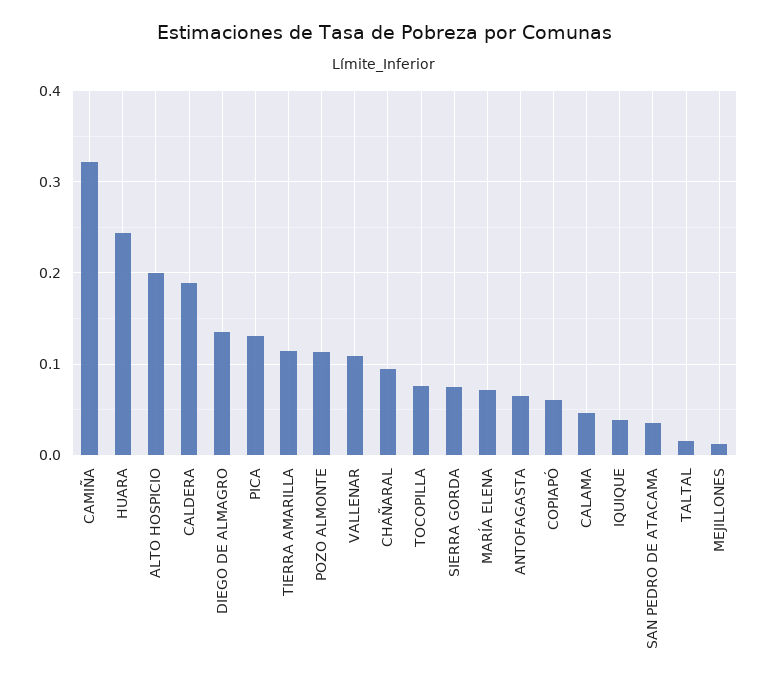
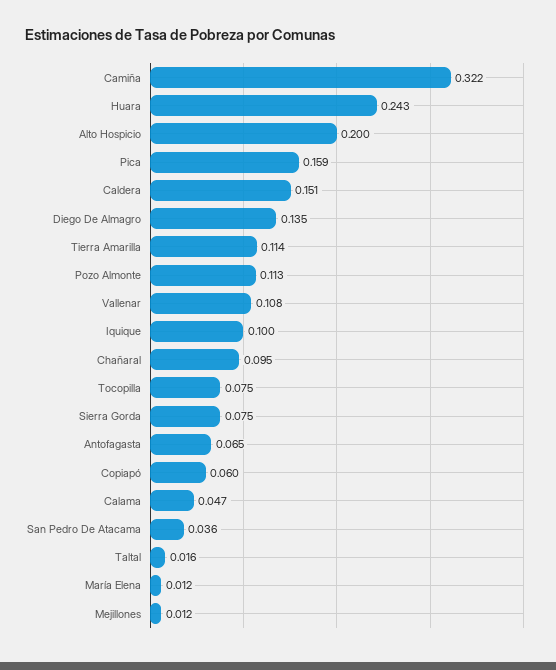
CALDERA: 0.19 -> 0.151
PICA: 0.13 -> 0.159
MARÍA ELENA: 0.07 -> 0.012
IQUIQUE: 0.04 -> 0.1

